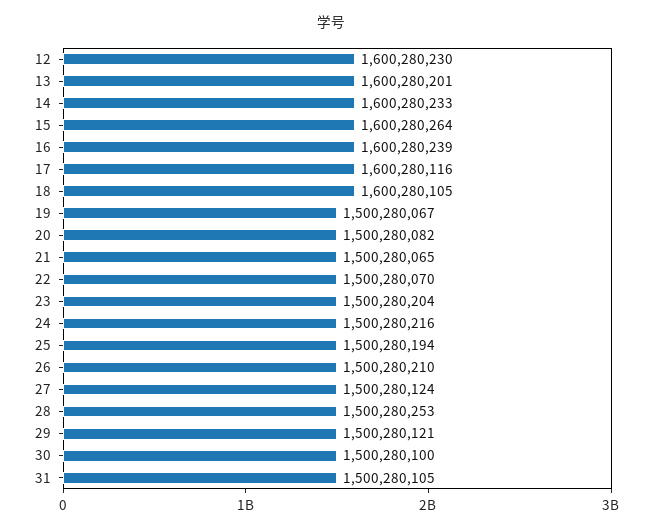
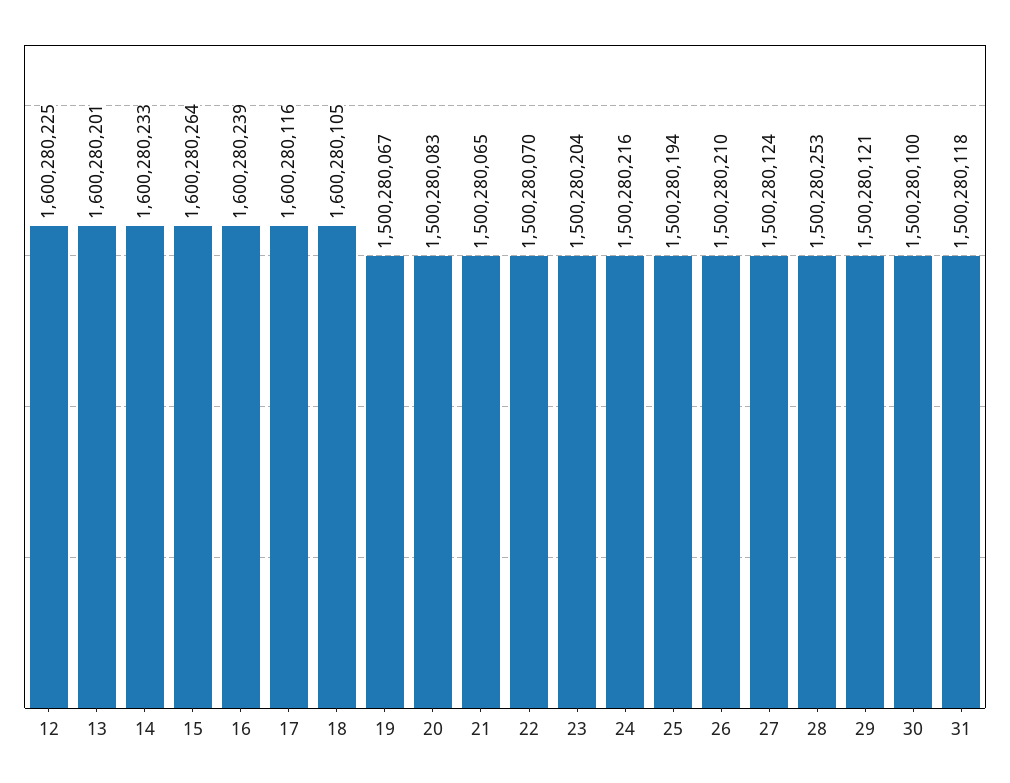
12: 1600280230 -> 1600280225
20: 1500280082 -> 1500280083
31: 1500280105 -> 1500280118

